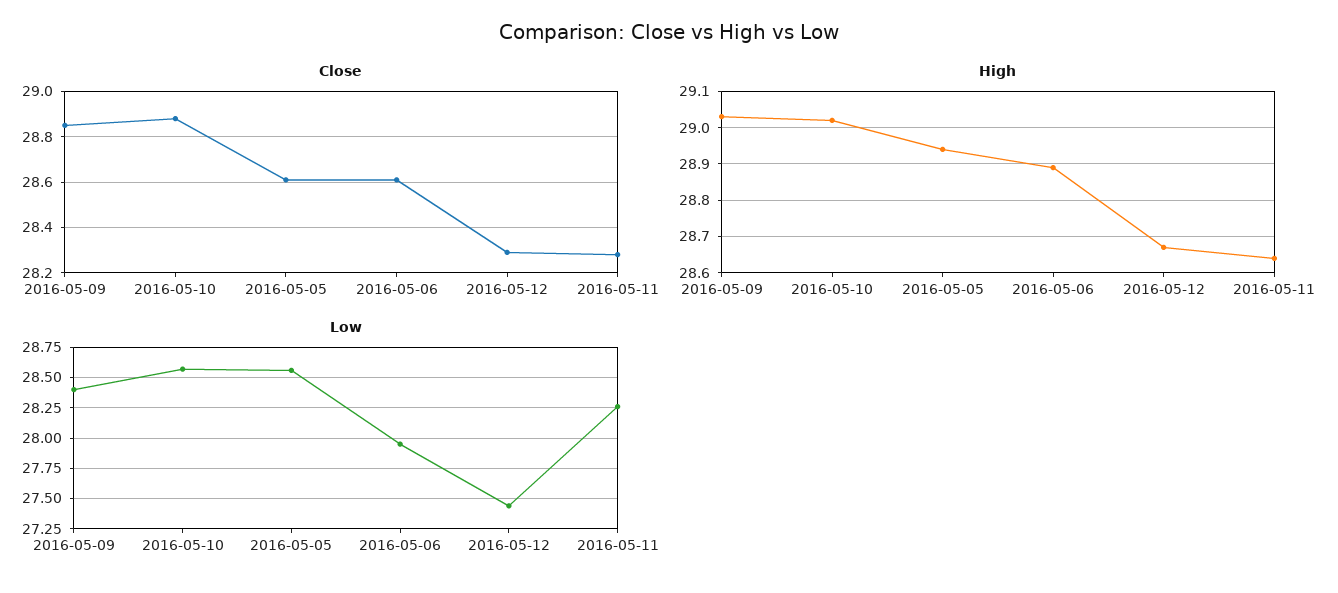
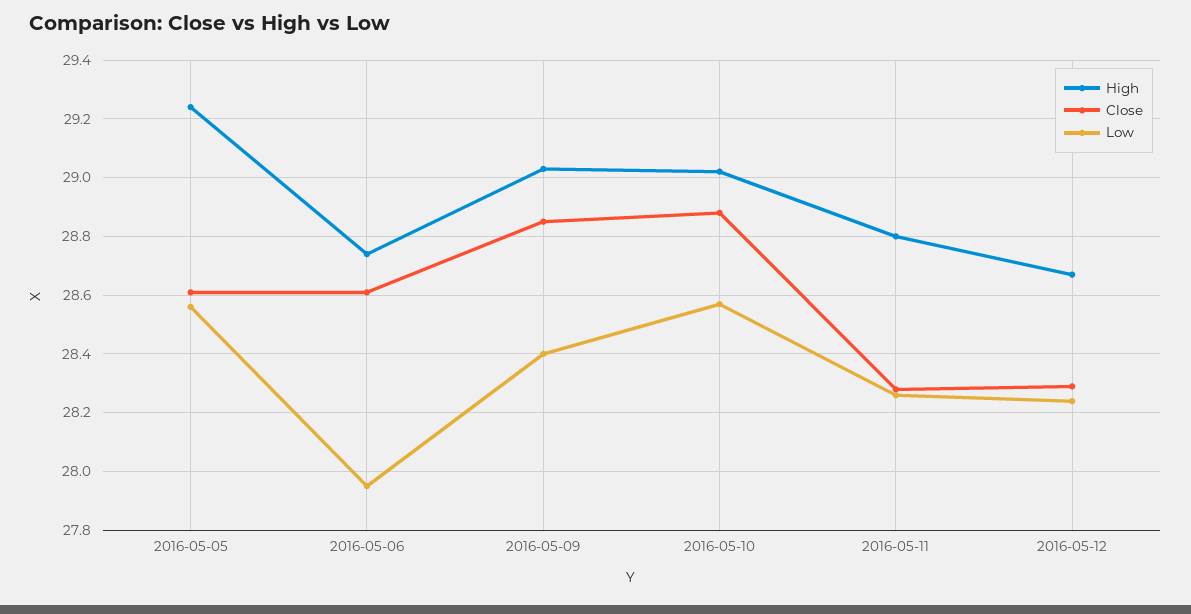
High, 2016-05-05: 28.95 -> 29.25
High, 2016-05-06: 28.9 -> 28.75
High, 2016-05-11: 28.65 -> 28.8
Low, 2016-05-12: 27.45 -> 28.25

